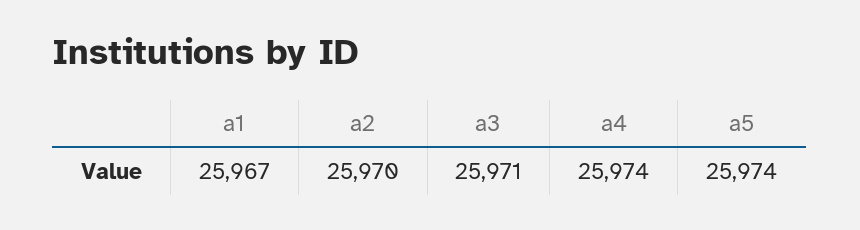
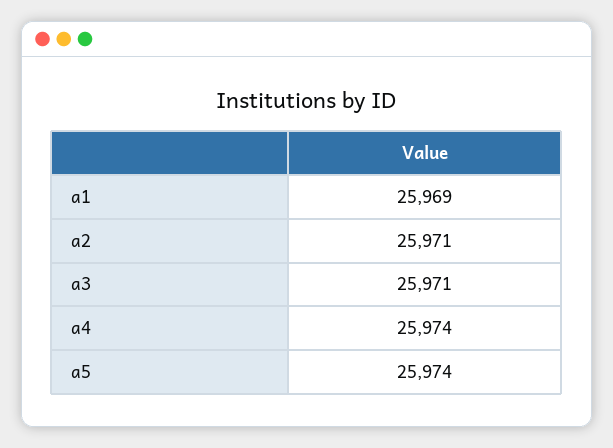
a1: 25967 -> 25969
a2: 25970 -> 25971

